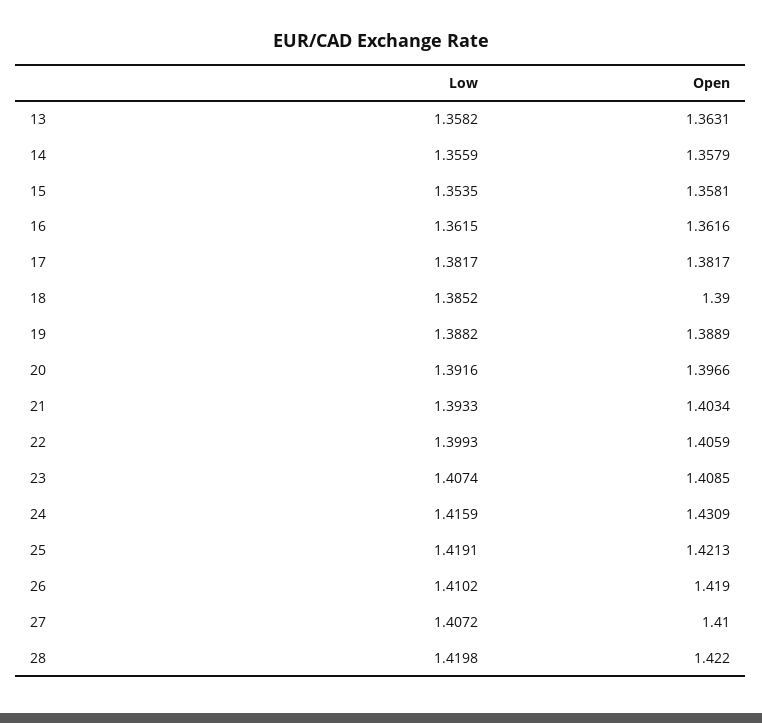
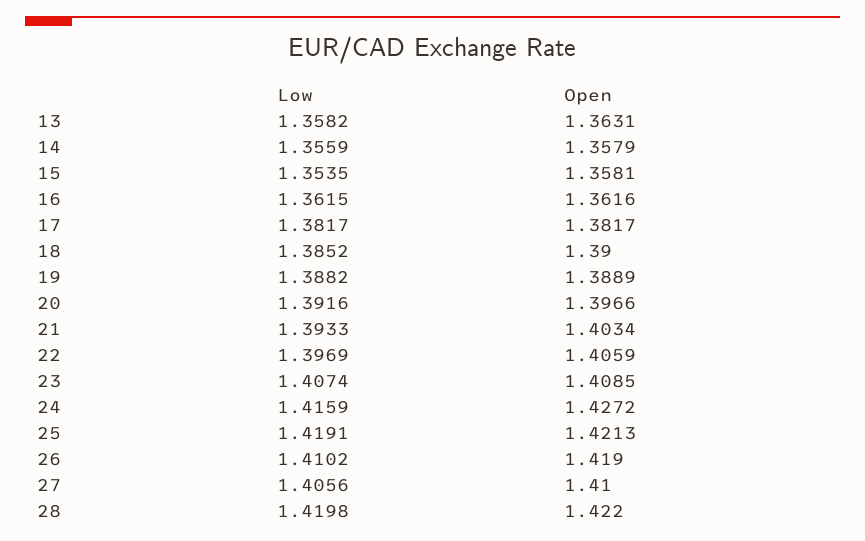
Low, 22: 1.3993 -> 1.3969
Open, 24: 1.4309 -> 1.4272
Low, 27: 1.4072 -> 1.4056

